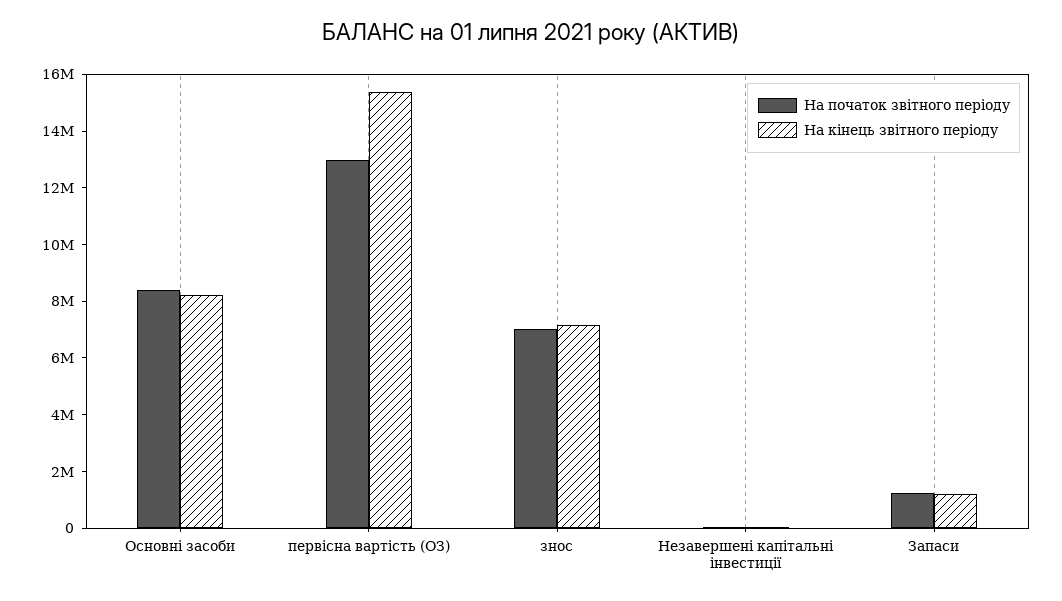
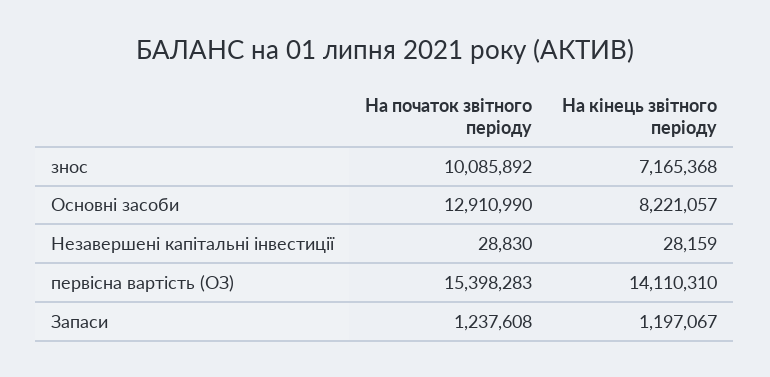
На початок звітного періоду, Основні засоби: 8500000 -> 12910990
На початок звітного періоду, первісна вартість (ОЗ): 13000000 -> 15398283
На кінець звітного періоду, первісна вартість (ОЗ): 15500000 -> 14110310
На початок звітного періоду, знос: 7000000 -> 10085892

